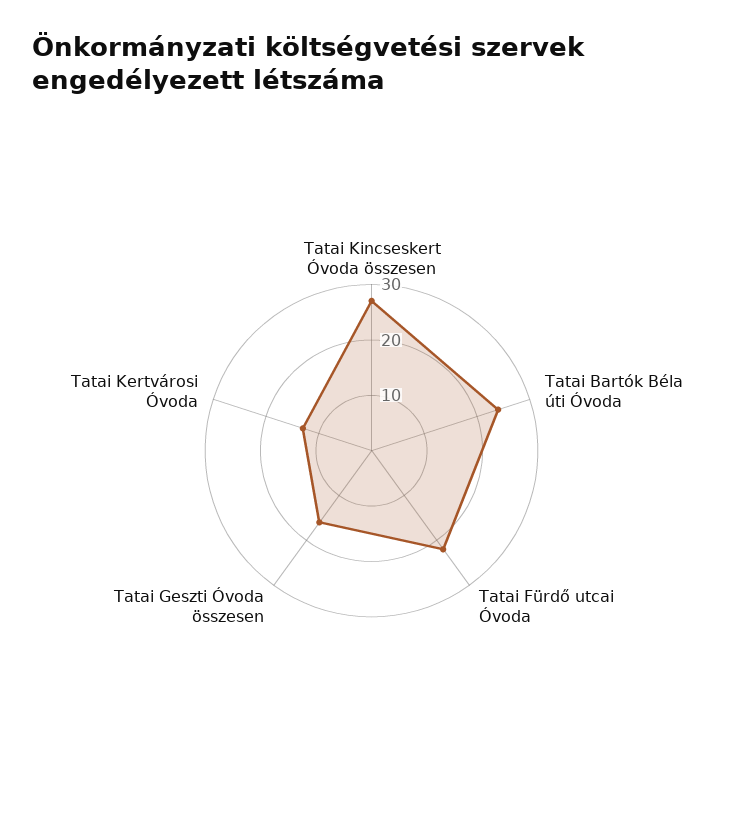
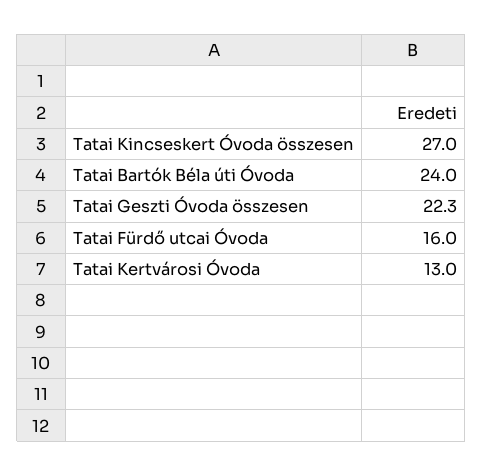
Tatai Fürdő utcai Óvoda: 22 -> 16
Tatai Geszti Óvoda összesen: 16 -> 22.3

